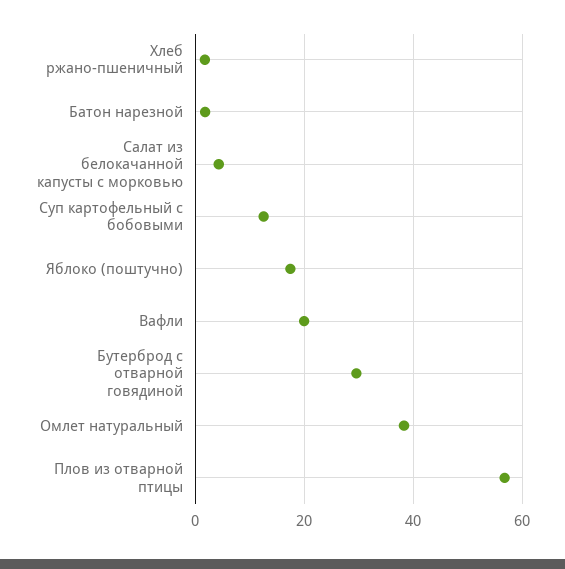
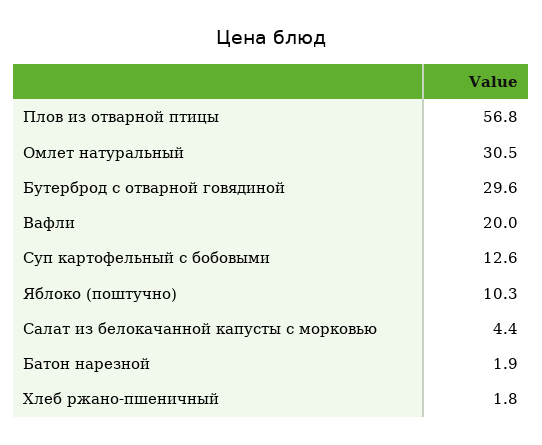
Яблоко (поштучно): 18 -> 10.3
Омлет натуральный: 38 -> 30.5

